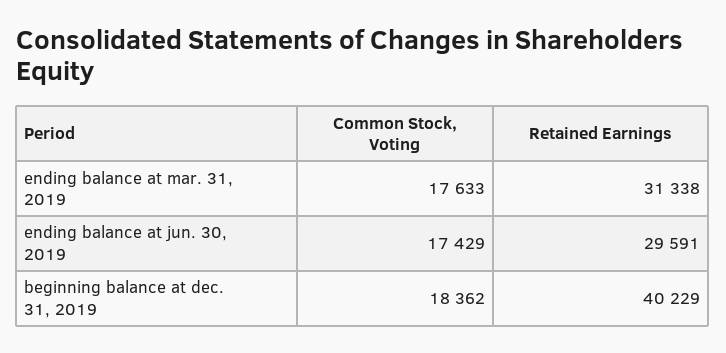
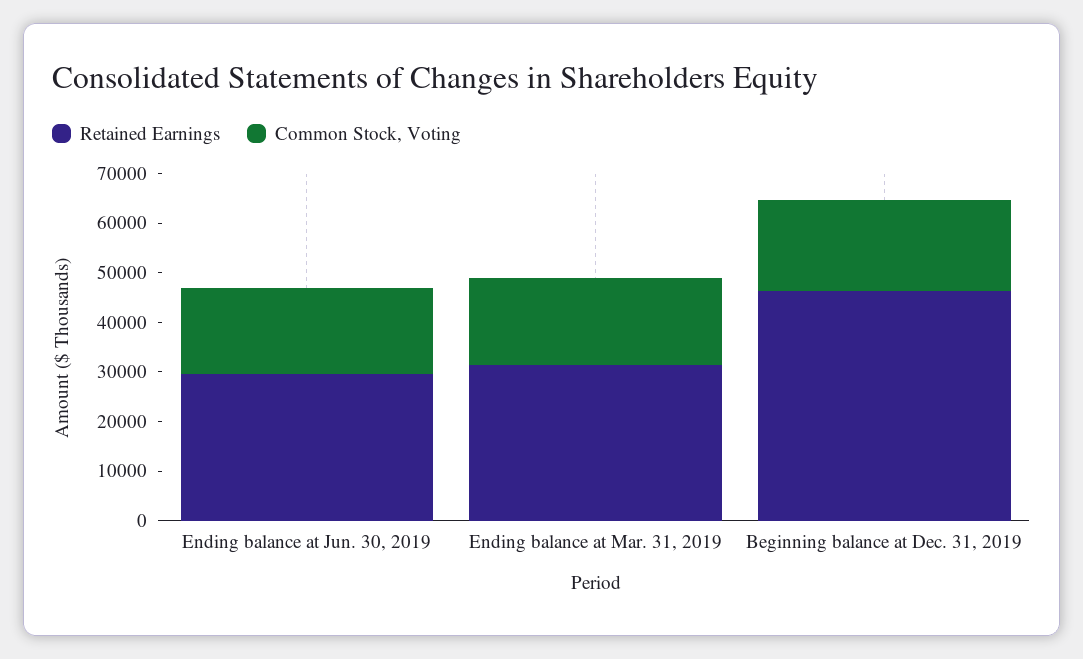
Retained Earnings, beginning balance at dec. 31, 2019: 40229 -> 46000

